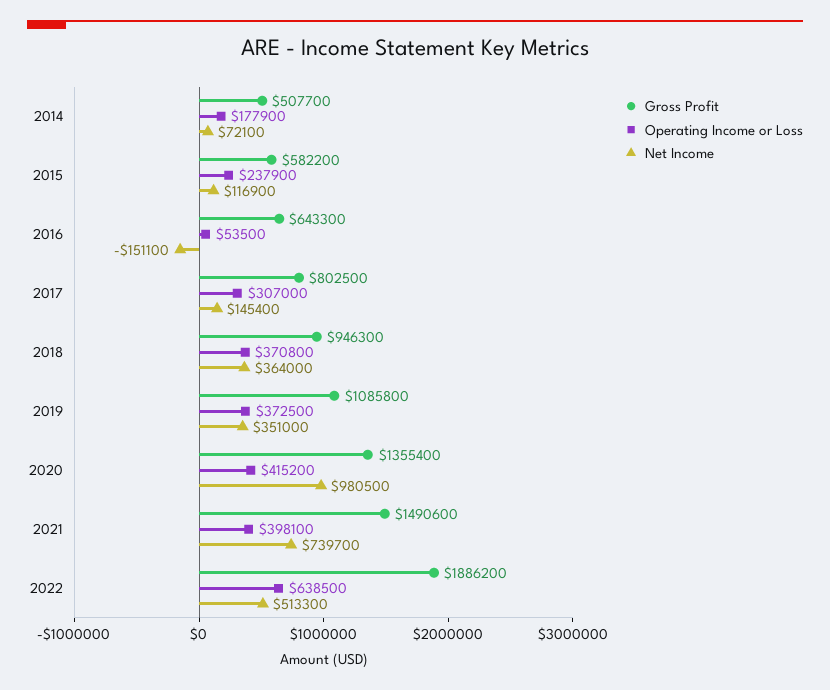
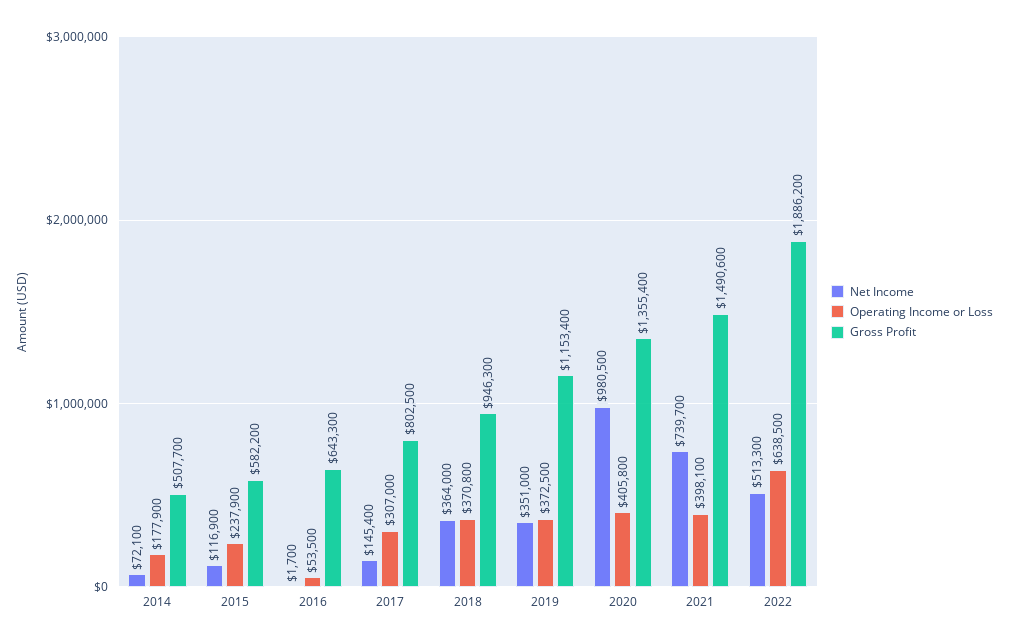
Net Income, 2016: -151100 -> 1700
Gross Profit, 2019: 1085800 -> 1153400
Operating Income or Loss, 2020: 415200 -> 405800

